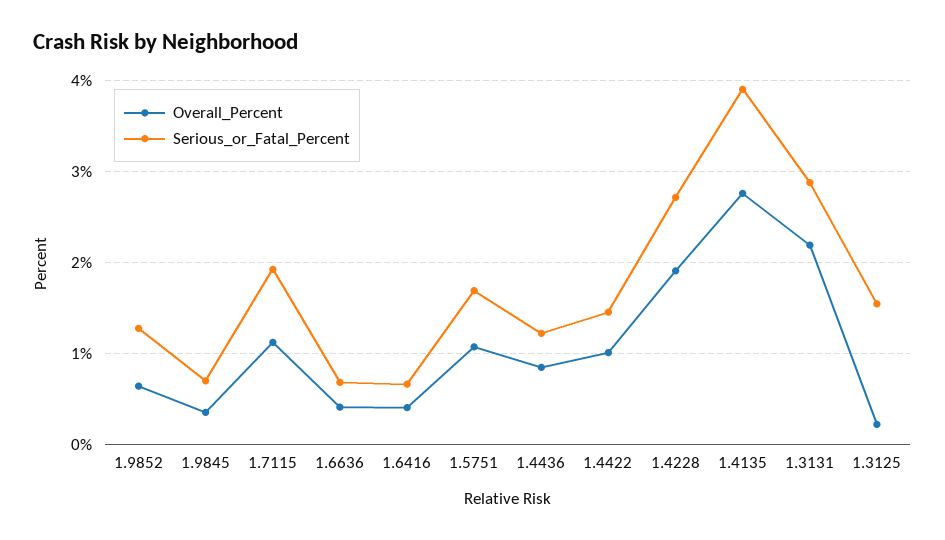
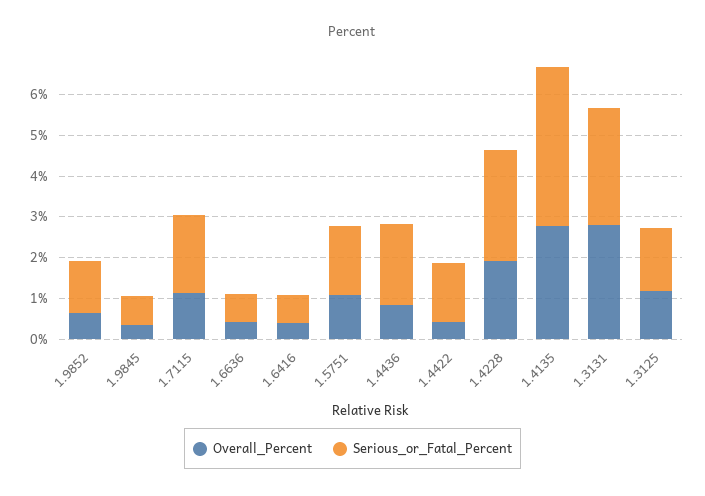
Serious_or_Fatal_Percent, 1.4436: 1.2 -> 2
Overall_Percent, 1.4422: 1 -> 0.4
Overall_Percent, 1.3131: 2.2 -> 2.8
Overall_Percent, 1.3125: 0.2 -> 1.2

